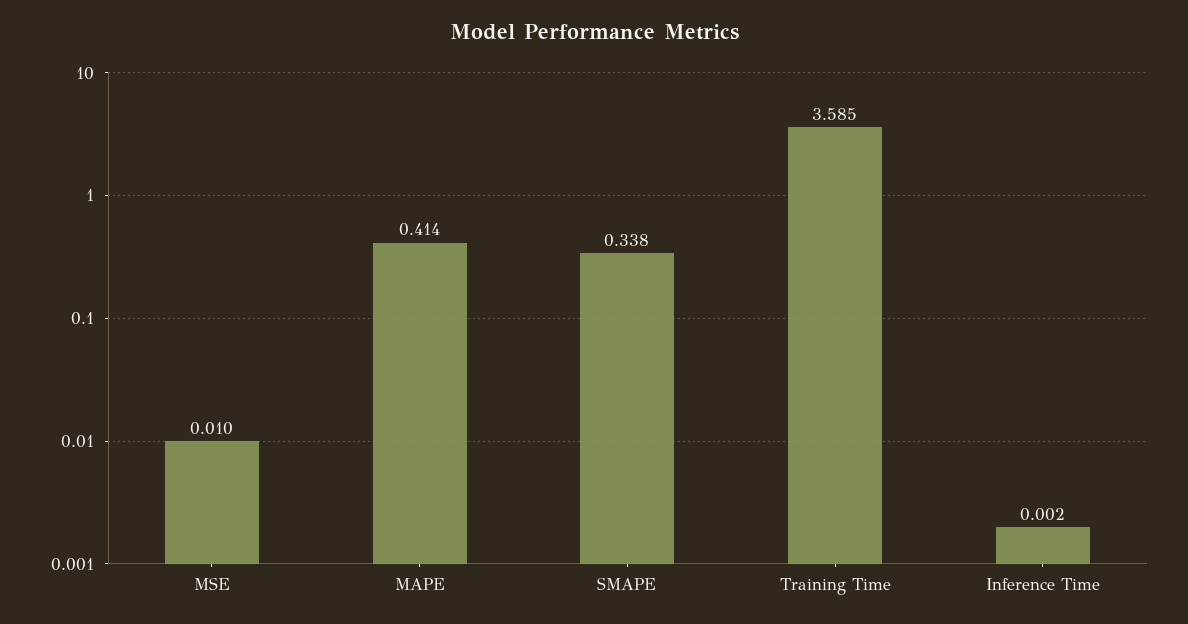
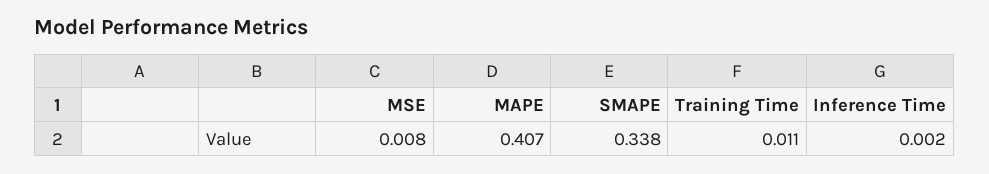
MSE: 0.01 -> 0.008
MAPE: 0.414 -> 0.407
Training Time: 3.585 -> 0.011

